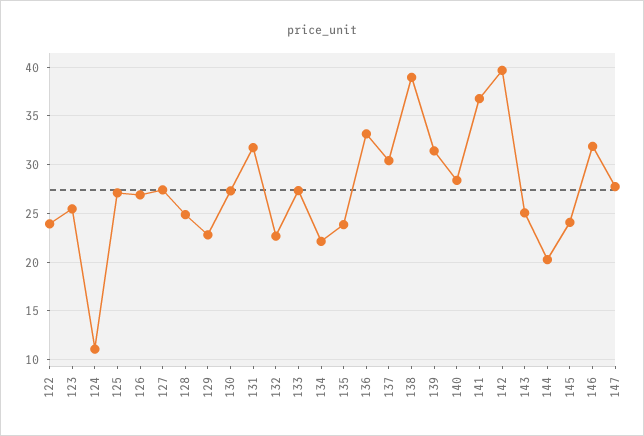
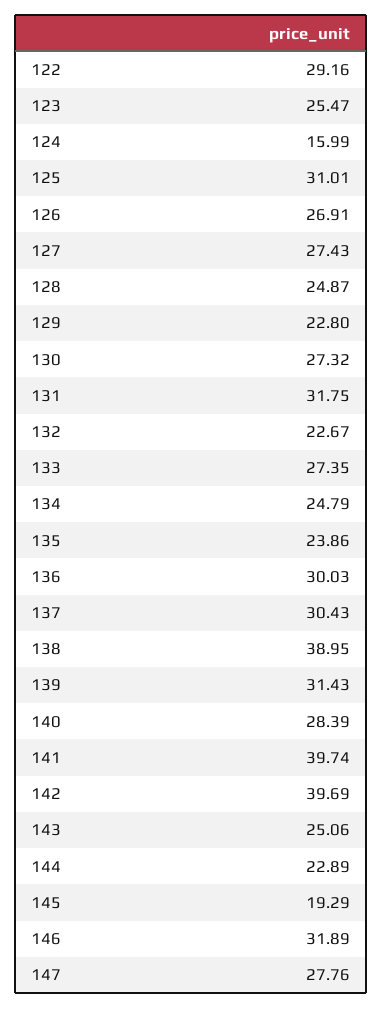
122: 24 -> 29.16
124: 11 -> 15.99
125: 27 -> 31.01
134: 22 -> 24.79
136: 33 -> 30.03
141: 37 -> 39.74
144: 20 -> 22.89
145: 24 -> 19.29

